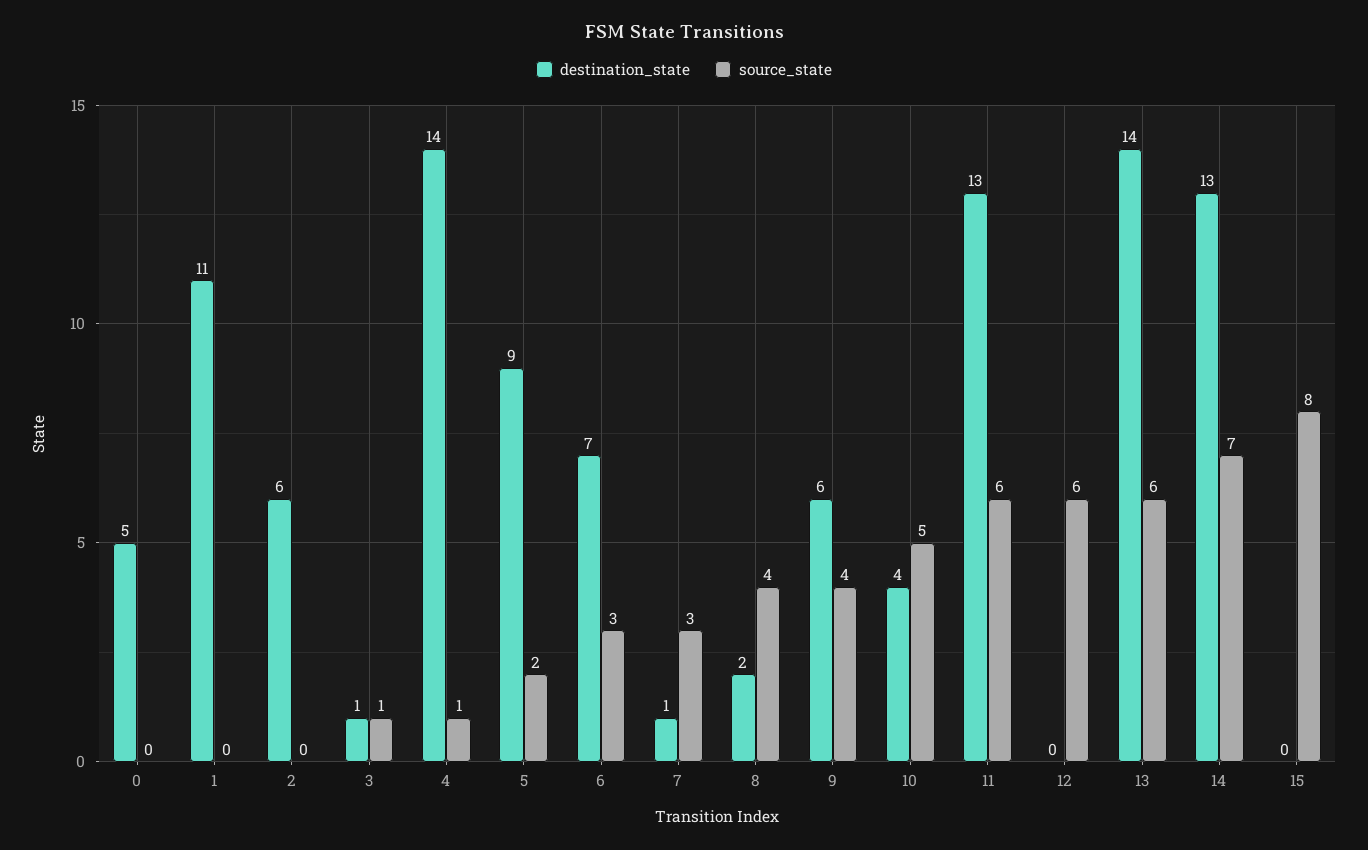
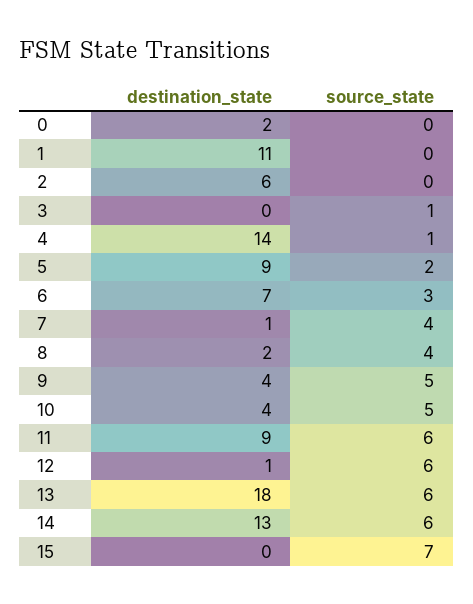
destination_state, 0: 5 -> 2
destination_state, 3: 1 -> 0
source_state, 7: 3 -> 4
destination_state, 9: 6 -> 4
source_state, 9: 4 -> 5
destination_state, 11: 13 -> 9
destination_state, 12: 0 -> 1
destination_state, 13: 14 -> 18
source_state, 14: 7 -> 6
source_state, 15: 8 -> 7

